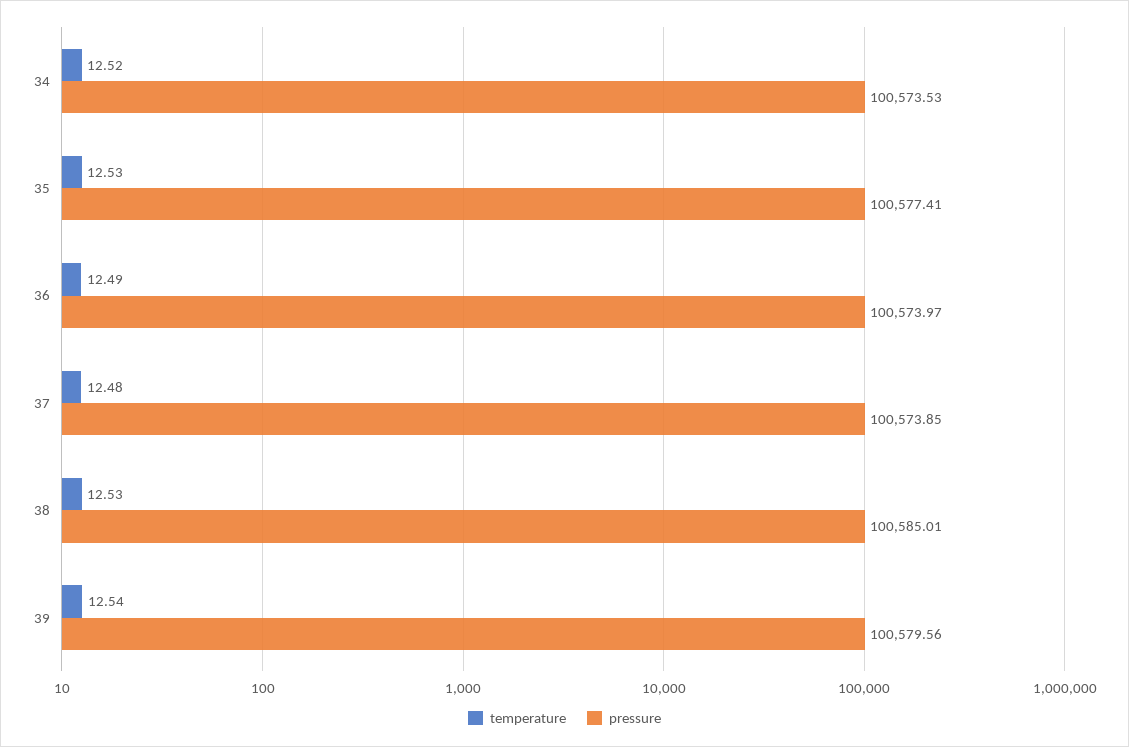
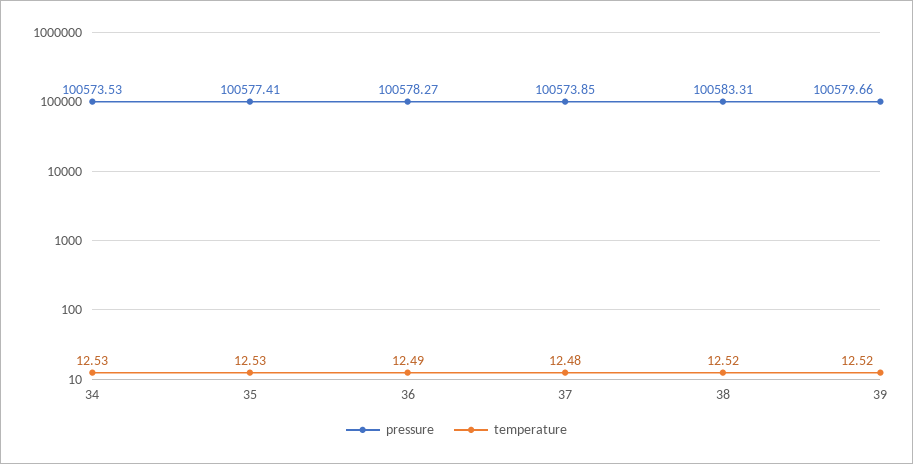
temperature, 34: 12.52 -> 12.53
pressure, 36: 100573.97 -> 100578.27
temperature, 38: 12.53 -> 12.52
pressure, 38: 100585.01 -> 100583.31
temperature, 39: 12.54 -> 12.52
pressure, 39: 100579.56 -> 100579.66

